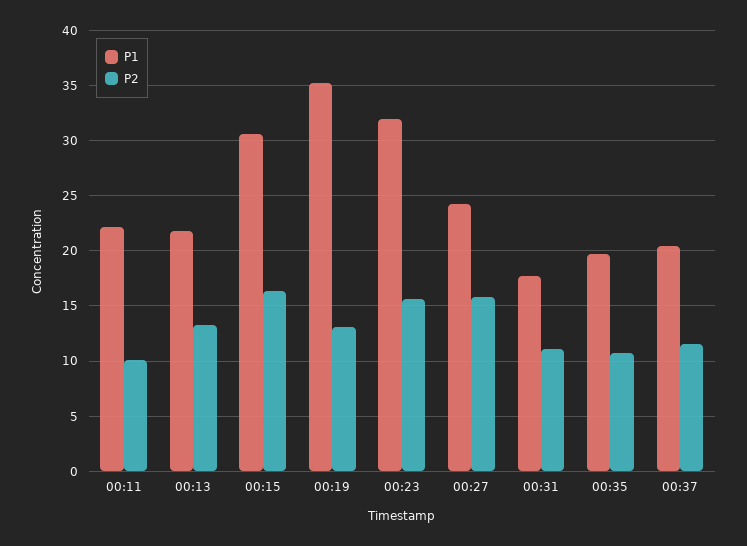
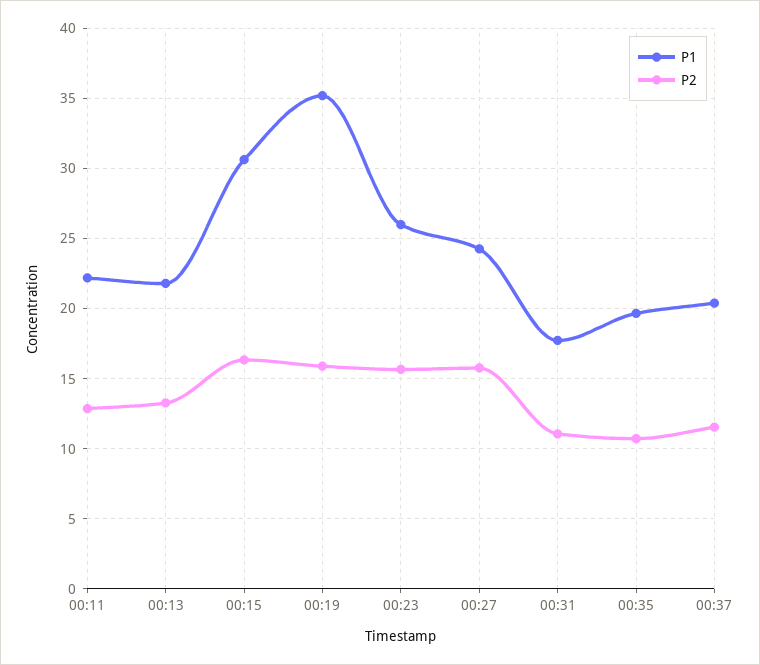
P2, 00:11: 10 -> 13
P2, 00:19: 13 -> 16
P1, 00:23: 32 -> 26

